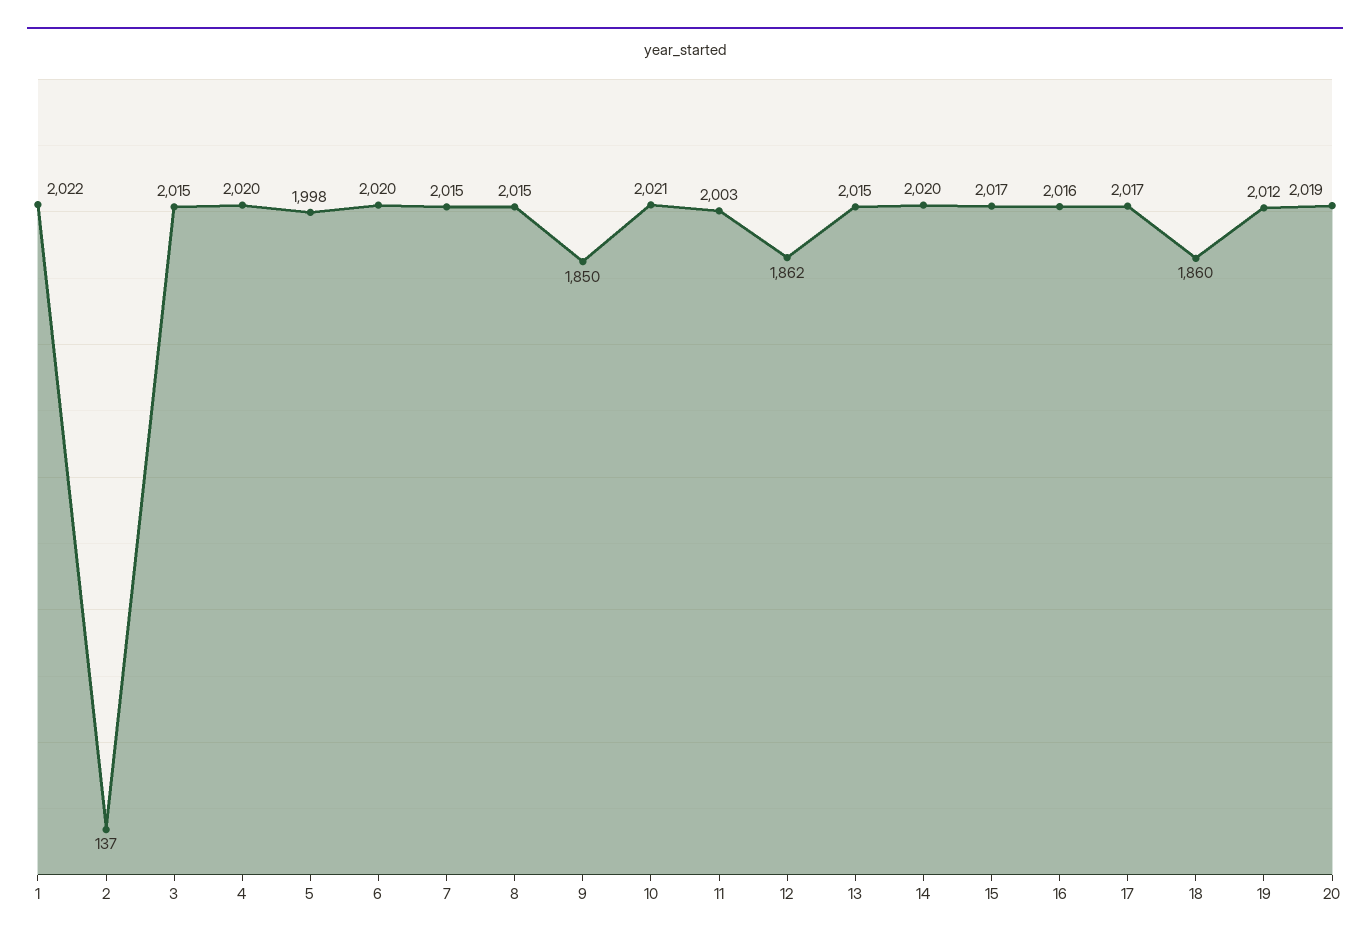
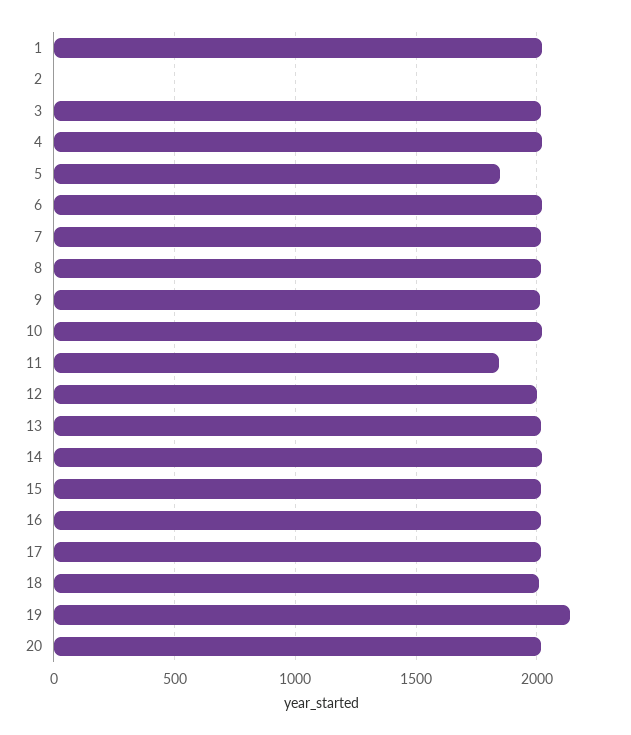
2: 137 -> 0
5: 1998 -> 1850
9: 1850 -> 2000
11: 2003 -> 1850
12: 1862 -> 2000
18: 1860 -> 2000
19: 2012 -> 2150

